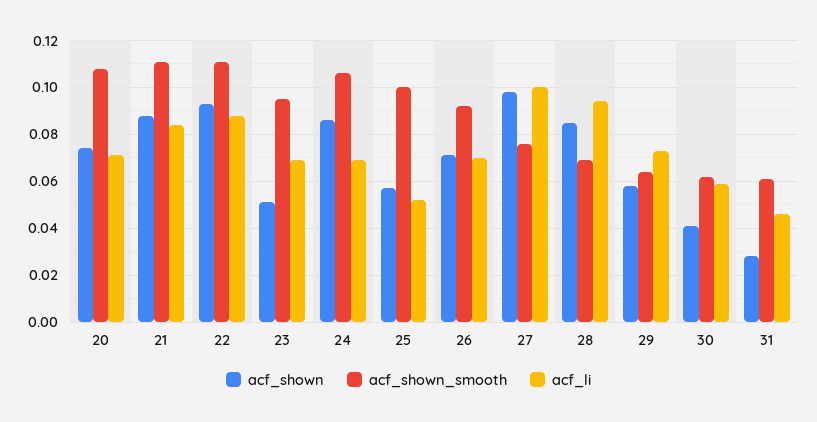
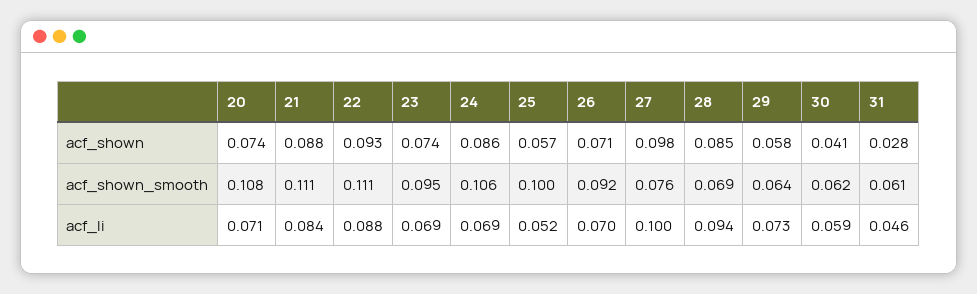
acf_shown, 23: 0.05 -> 0.074

